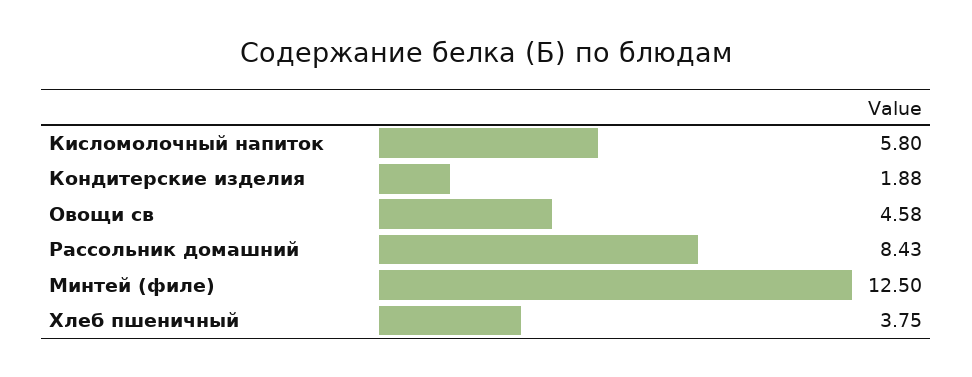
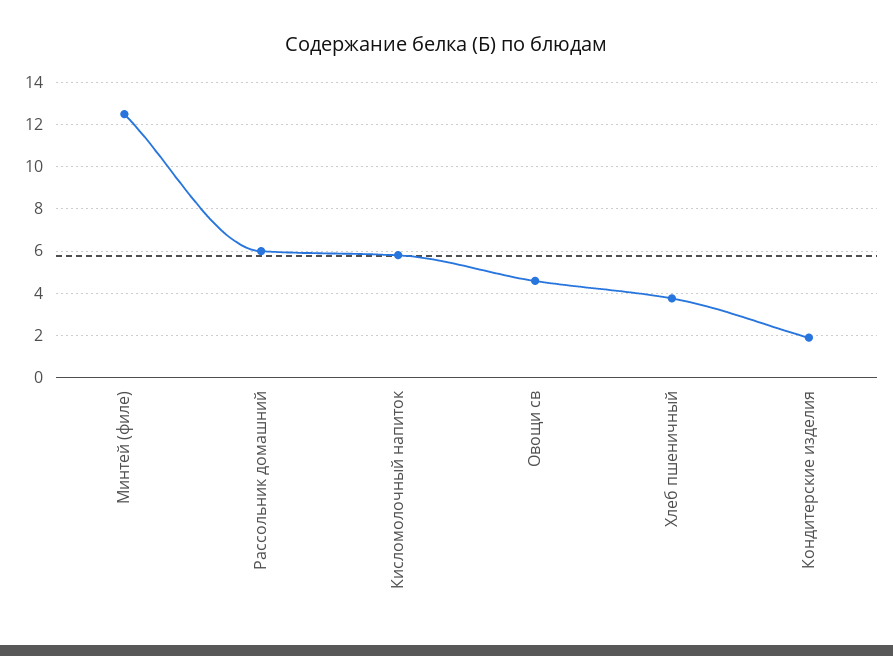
Рассольник домашний: 8.43 -> 6

